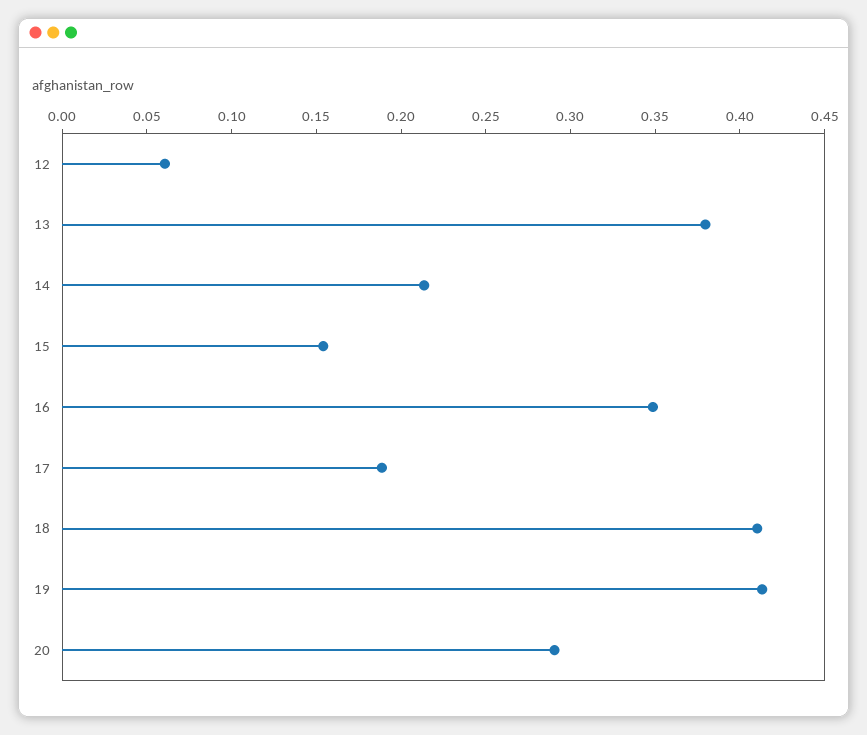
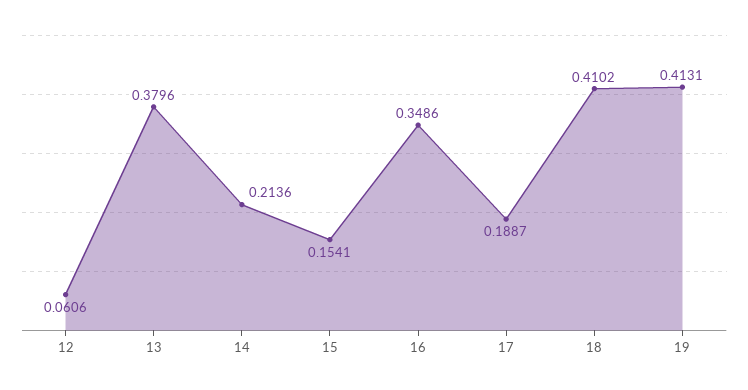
20: 0.29 -> none

